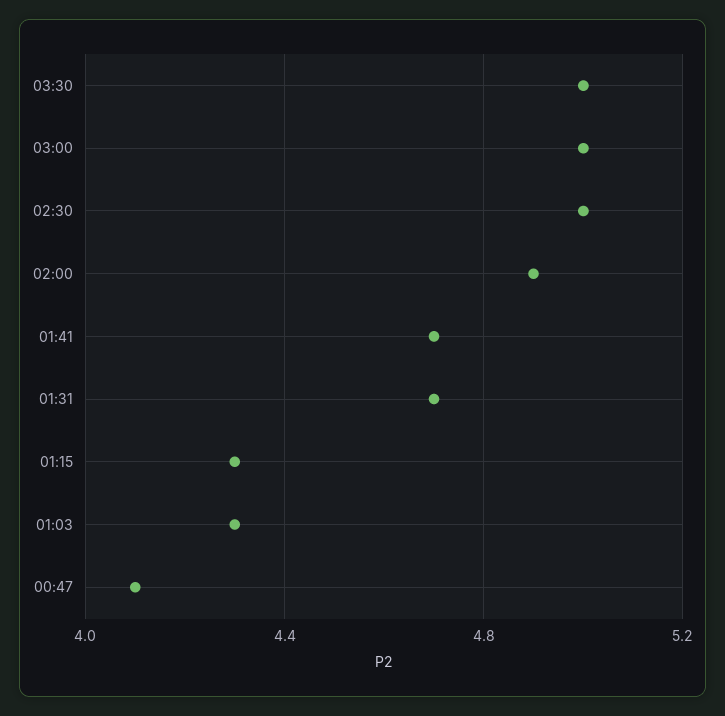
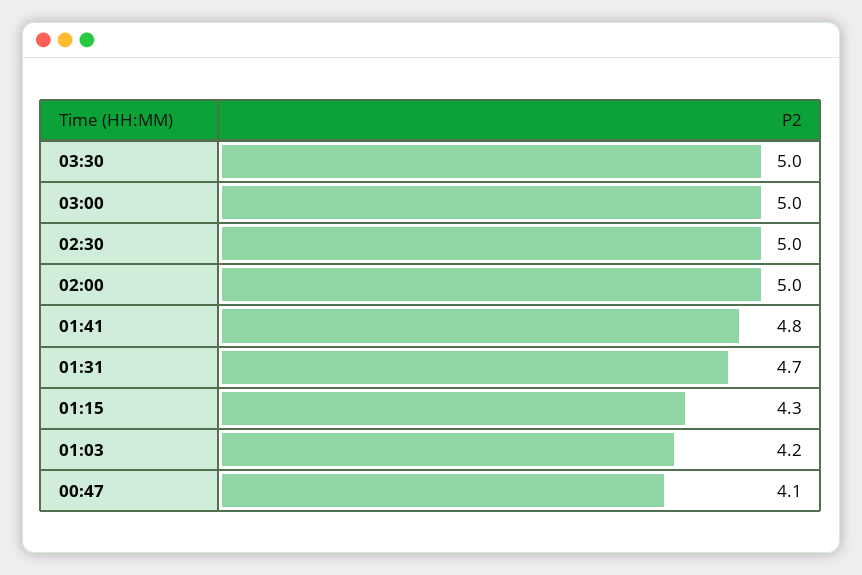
02:00: 4.9 -> 5
01:41: 4.7 -> 4.8
01:03: 4.3 -> 4.2

